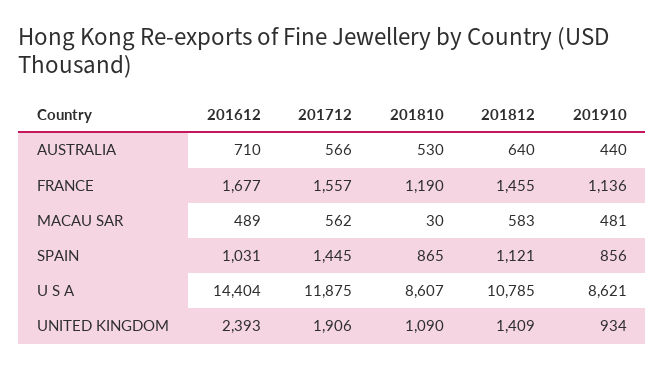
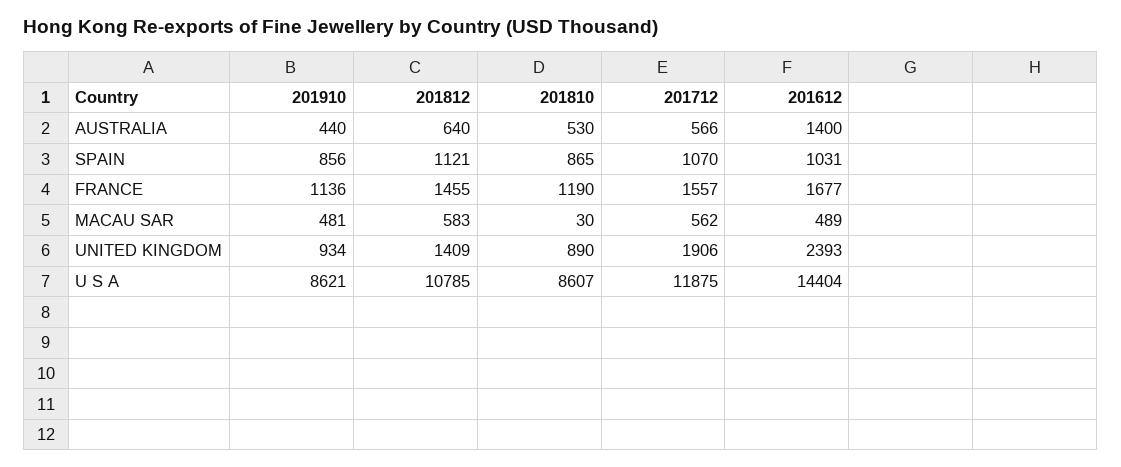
201612, AUSTRALIA: 710 -> 1400
201712, SPAIN: 1445 -> 1070
201810, UNITED KINGDOM: 1090 -> 890

